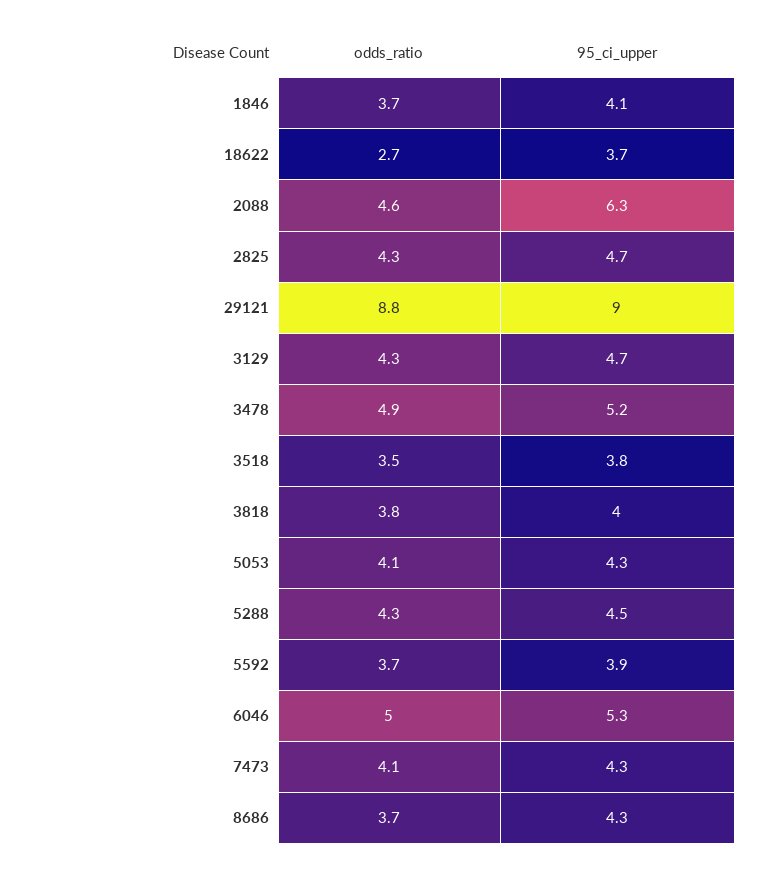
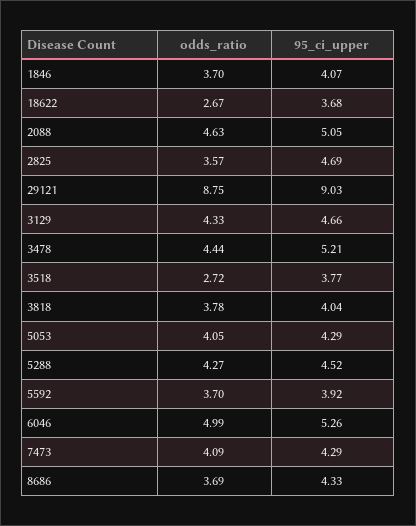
95_ci_upper, 2088: 6.3 -> 5.05
odds_ratio, 2825: 4.3 -> 3.57
odds_ratio, 3478: 4.9 -> 4.44
odds_ratio, 3518: 3.5 -> 2.72

